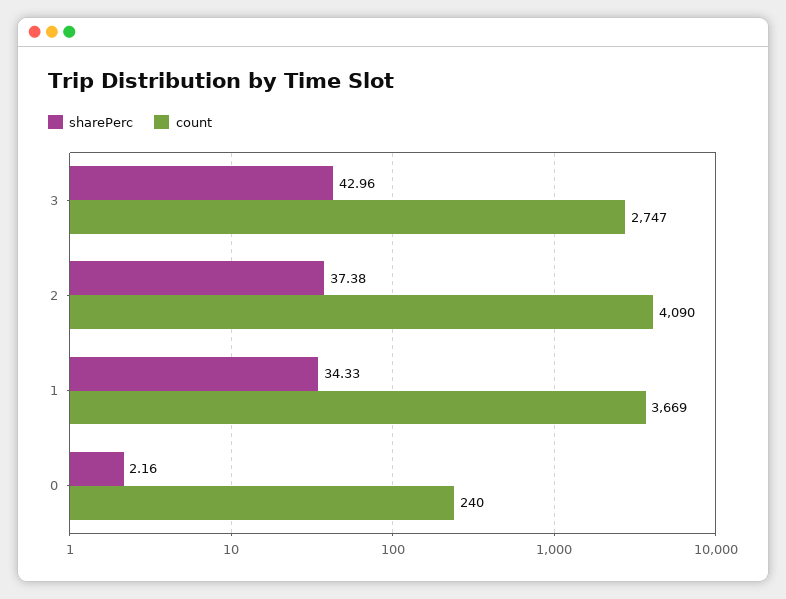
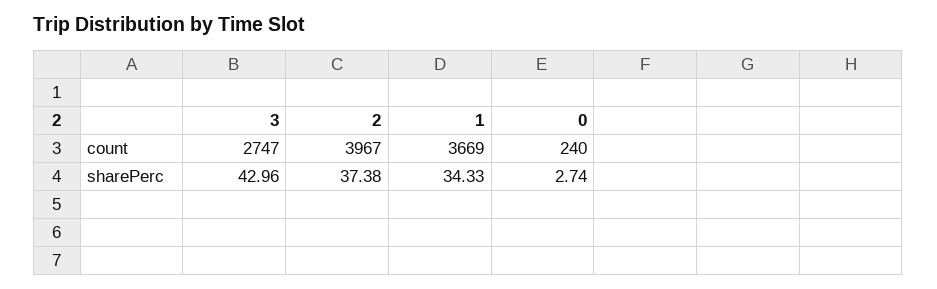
count, 2: 4090 -> 3967
sharePerc, 0: 2.16 -> 2.74

